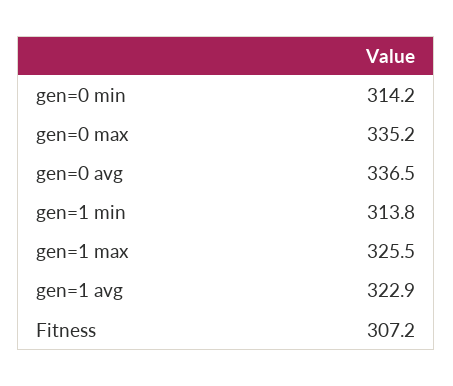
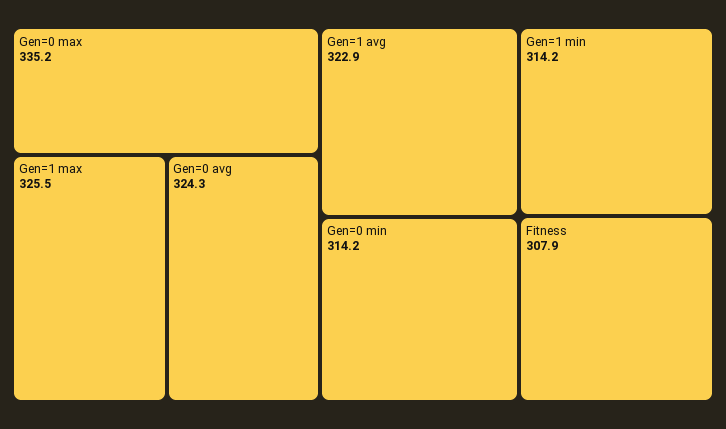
gen=0 avg: 336.5 -> 324.3
gen=1 min: 313.8 -> 314.2
Fitness: 307.2 -> 307.9

